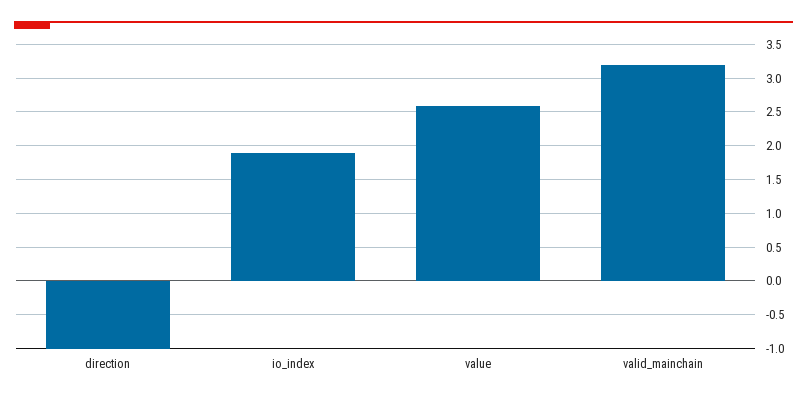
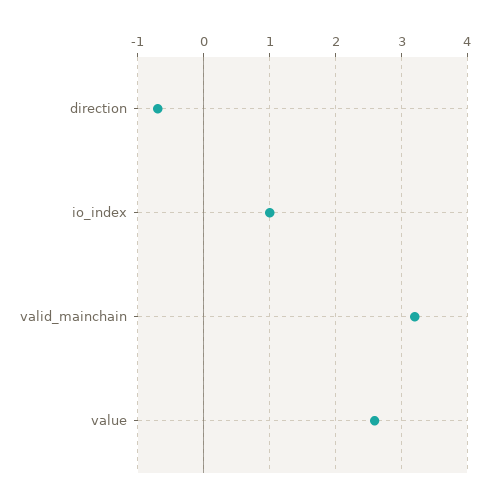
direction: -1 -> -0.7
io_index: 1.9 -> 1

